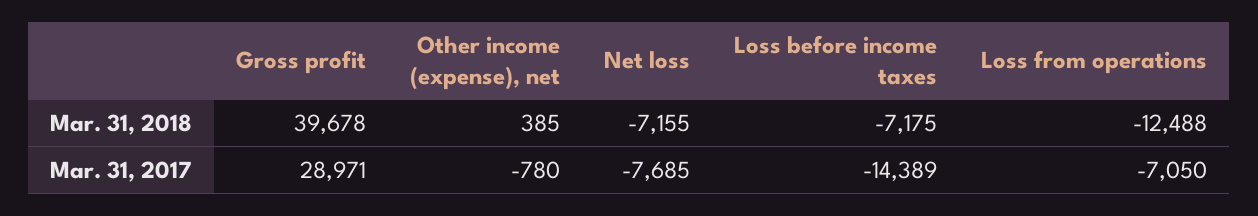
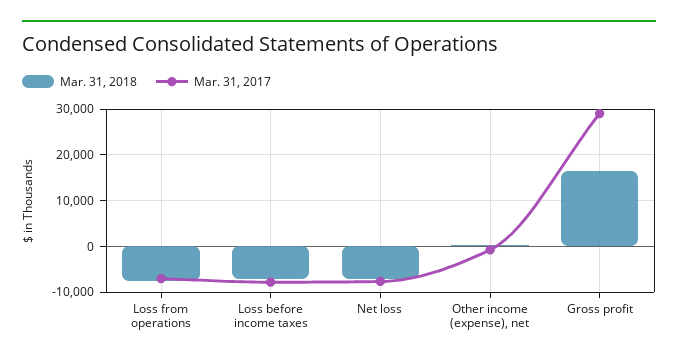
Mar. 31, 2018, Gross profit: 39678 -> 16000
Mar. 31, 2018, Loss from operations: -12488 -> -8000
Mar. 31, 2017, Loss before income taxes: -14389 -> -8000

